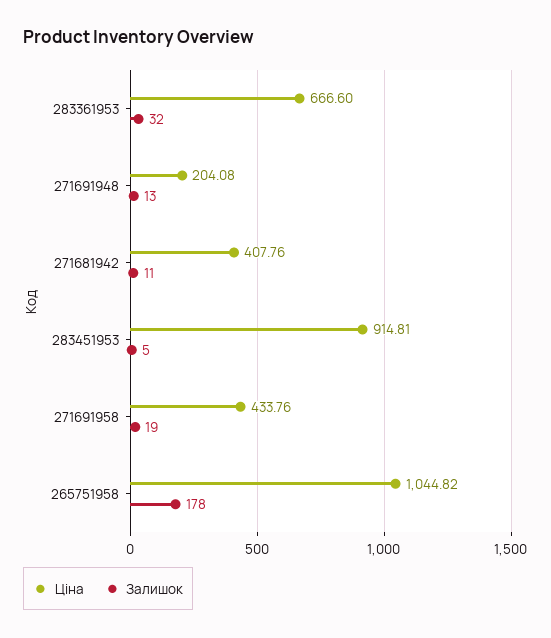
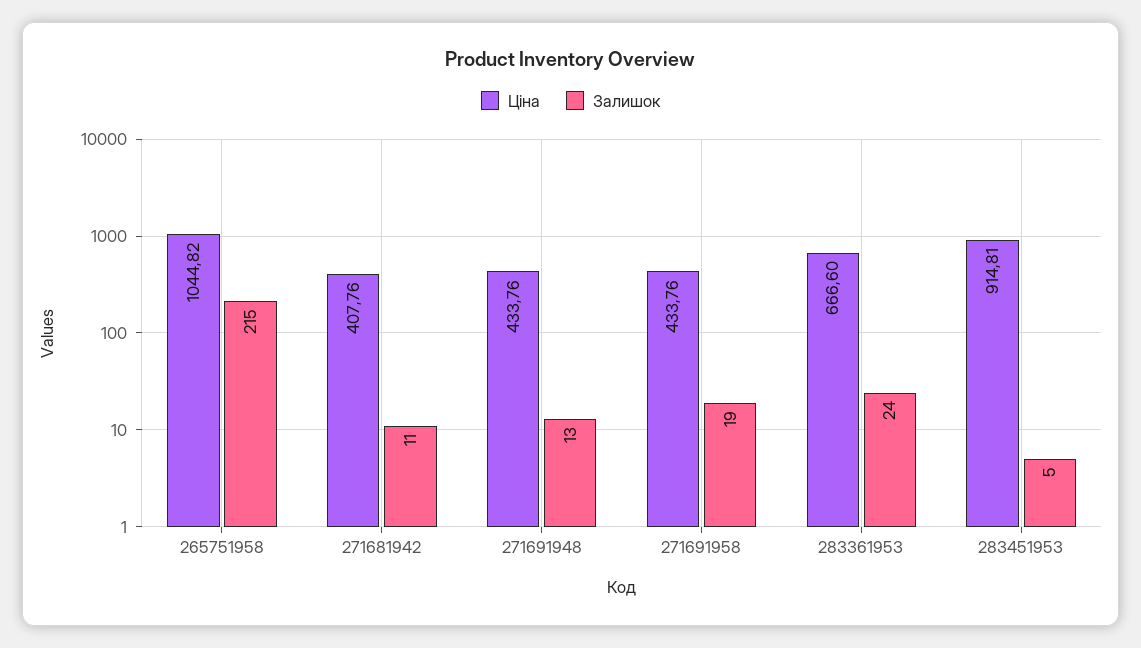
Залишок, 283361953: 32 -> 24
Ціна, 271691948: 204.08 -> 433.76
Залишок, 265751958: 178 -> 215

